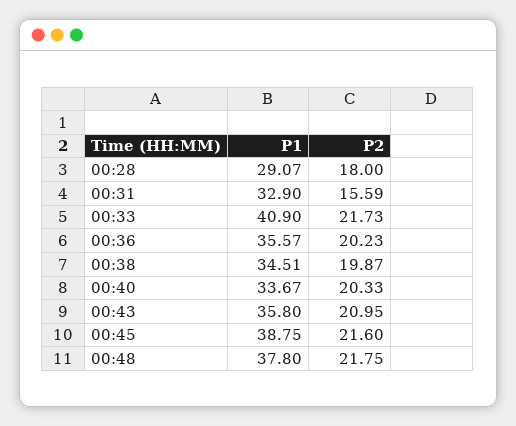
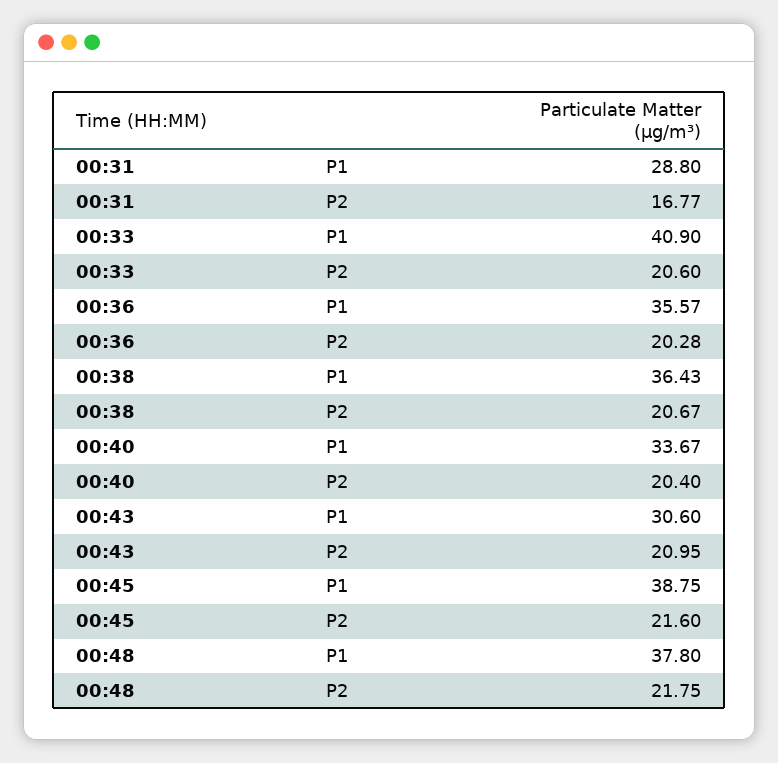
P1, 00:28: 29.07 -> none
P2, 00:28: 18 -> none
P1, 00:31: 32.9 -> 28.8
P2, 00:31: 15.59 -> 16.77
P2, 00:33: 21.73 -> 20.6
P2, 00:36: 20.23 -> 20.28
P1, 00:38: 34.51 -> 36.43
P2, 00:38: 19.87 -> 20.67
P2, 00:40: 20.33 -> 20.4
P1, 00:43: 35.8 -> 30.6

